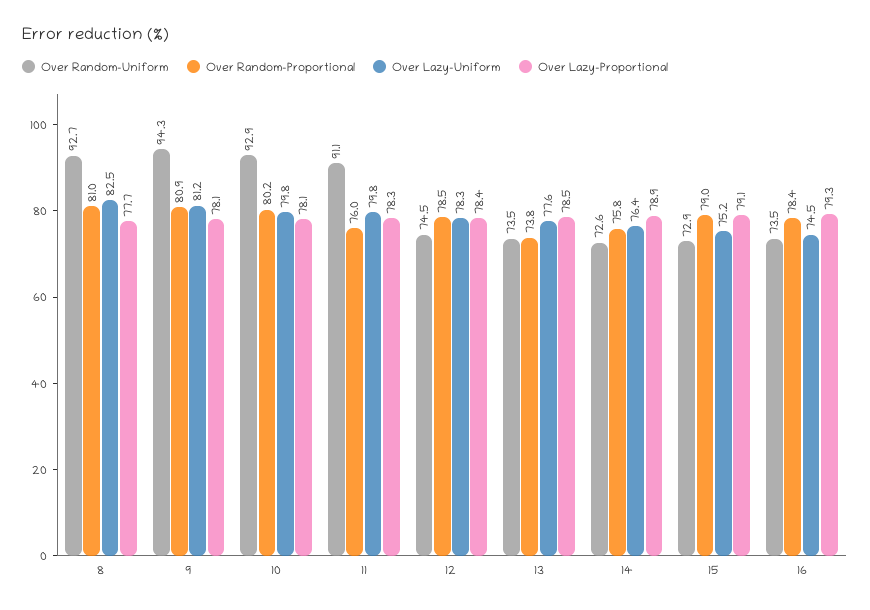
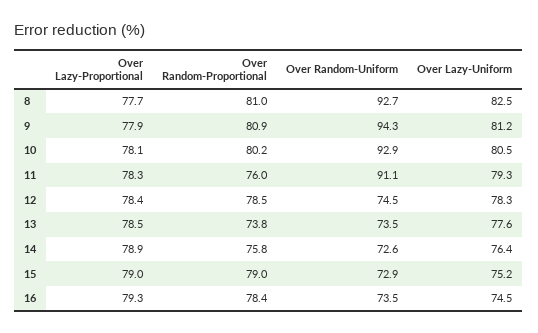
Over Lazy-Proportional, 9: 78.1 -> 77.9
Over Lazy-Uniform, 10: 79.8 -> 80.5
Over Lazy-Uniform, 11: 79.8 -> 79.3
Over Lazy-Proportional, 15: 79.1 -> 79

